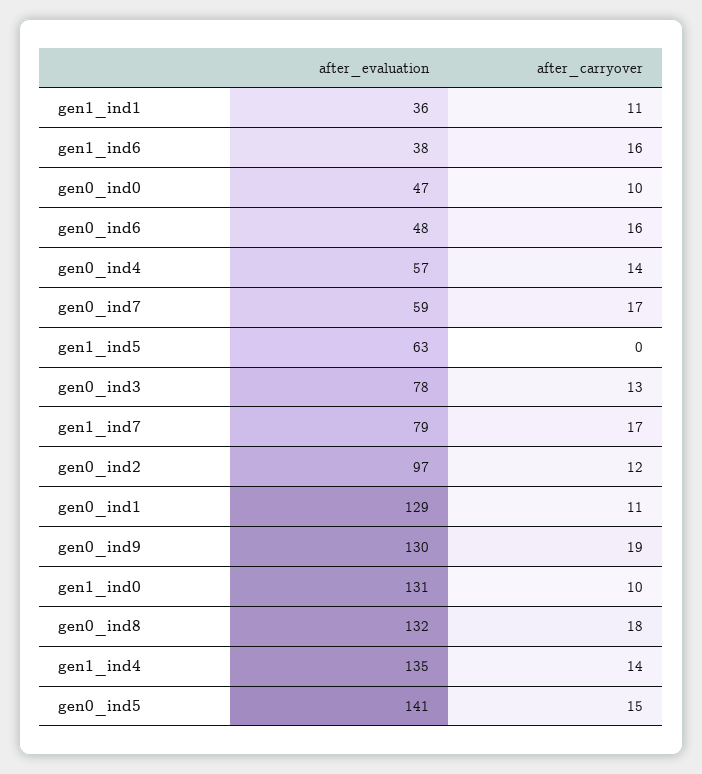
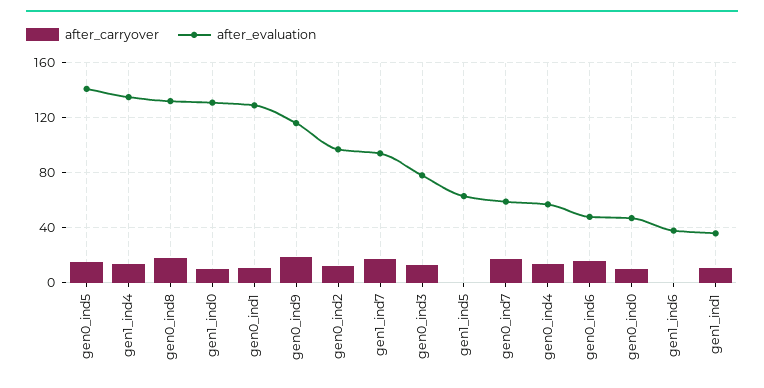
after_carryover, gen1_ind6: 16 -> 0
after_evaluation, gen1_ind7: 79 -> 95
after_evaluation, gen0_ind9: 130 -> 115

